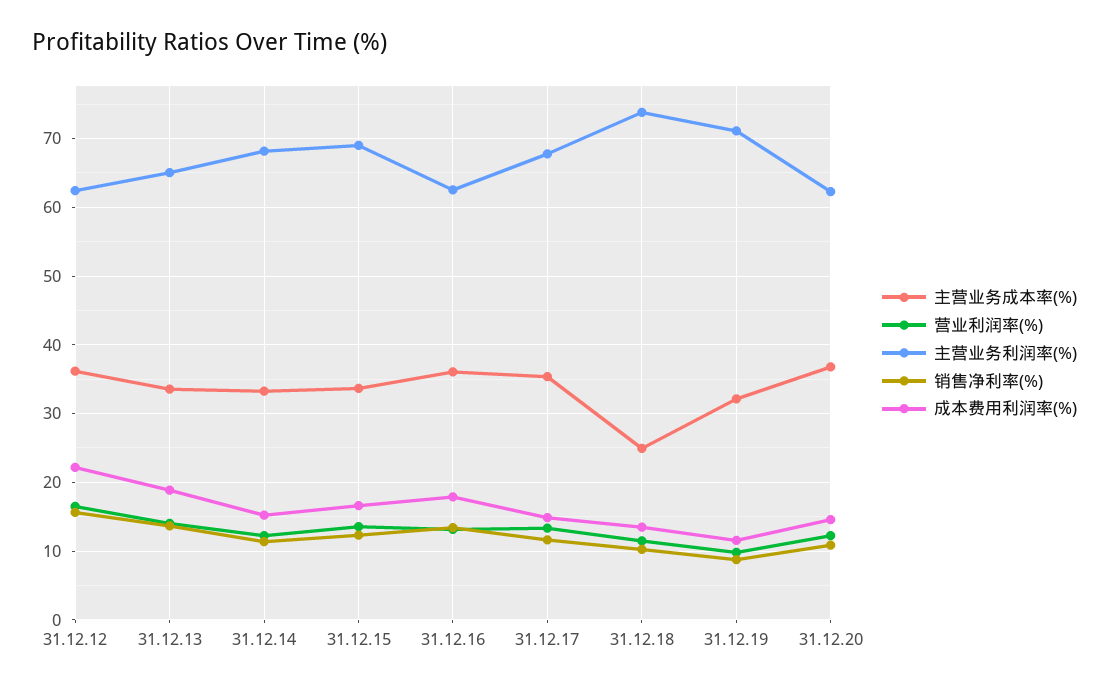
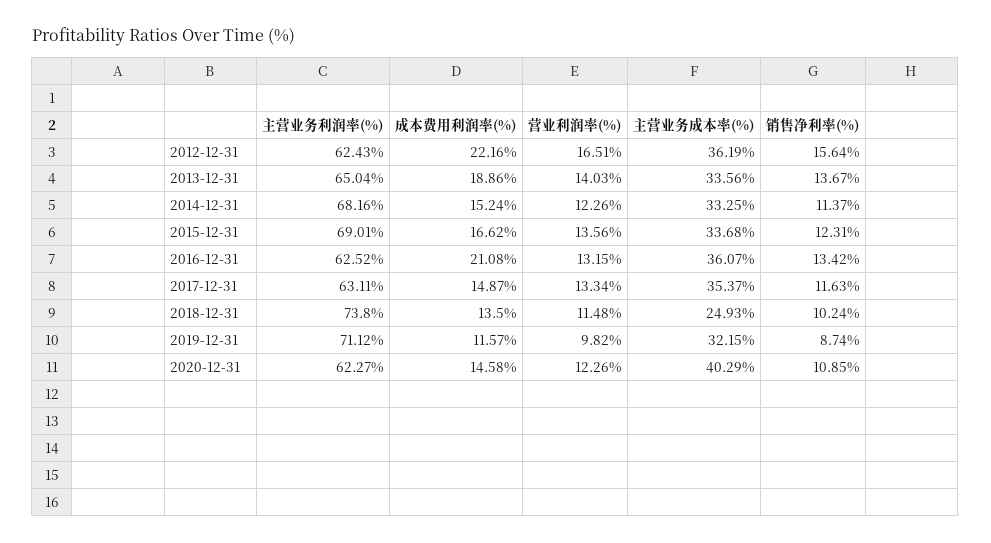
成本费用利润率(%), 31.12.16: 18 -> 21.08
主营业务利润率(%), 31.12.17: 68 -> 63.11
主营业务成本率(%), 31.12.20: 37 -> 40.29

